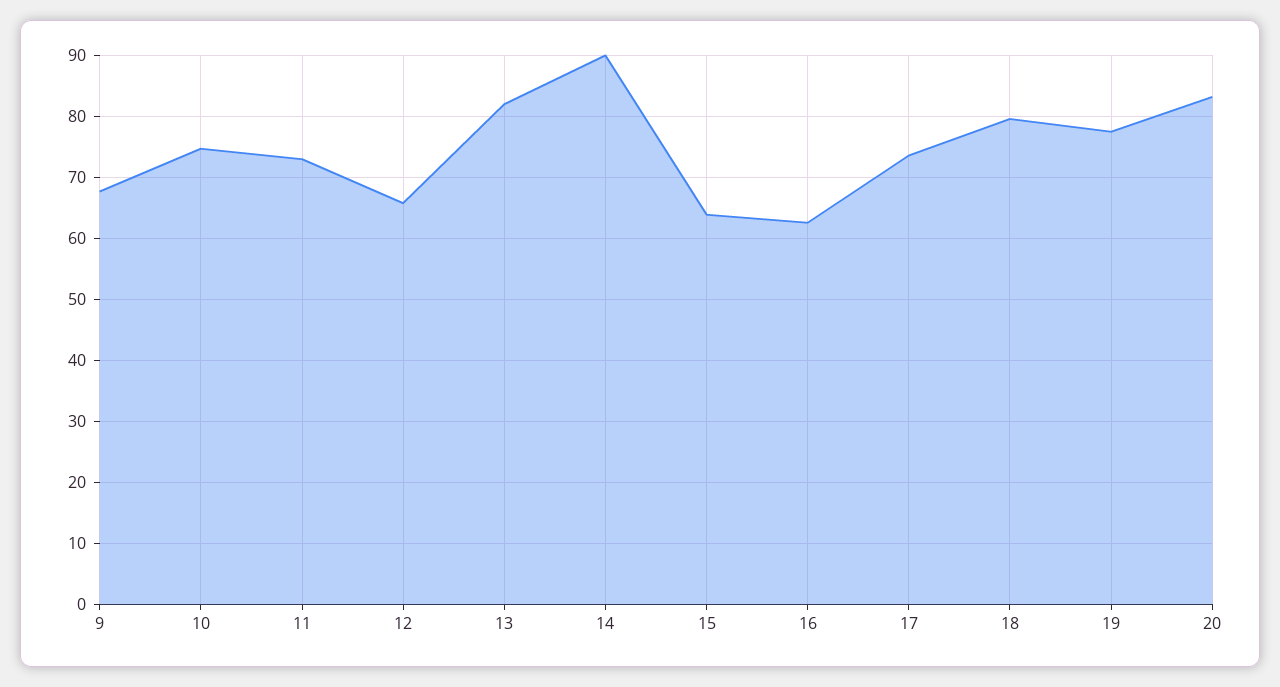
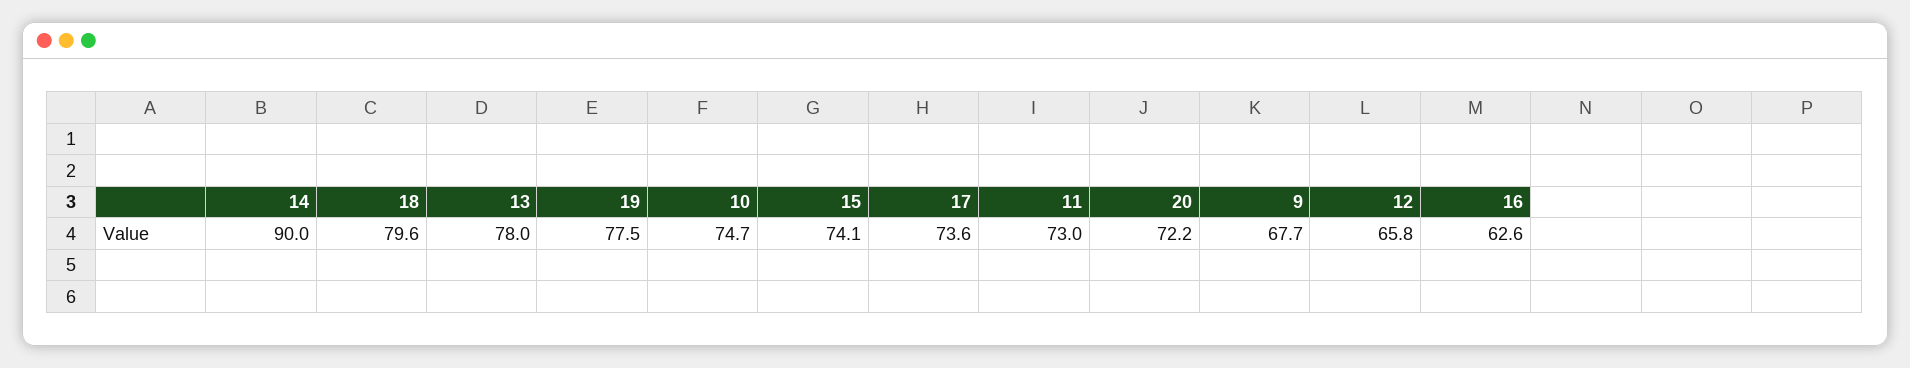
13: 82 -> 78
15: 64 -> 74.1
20: 83 -> 72.2

